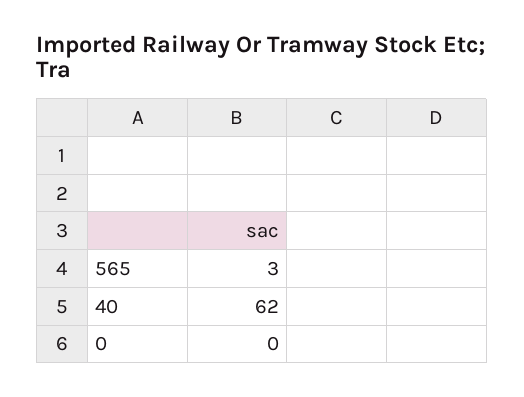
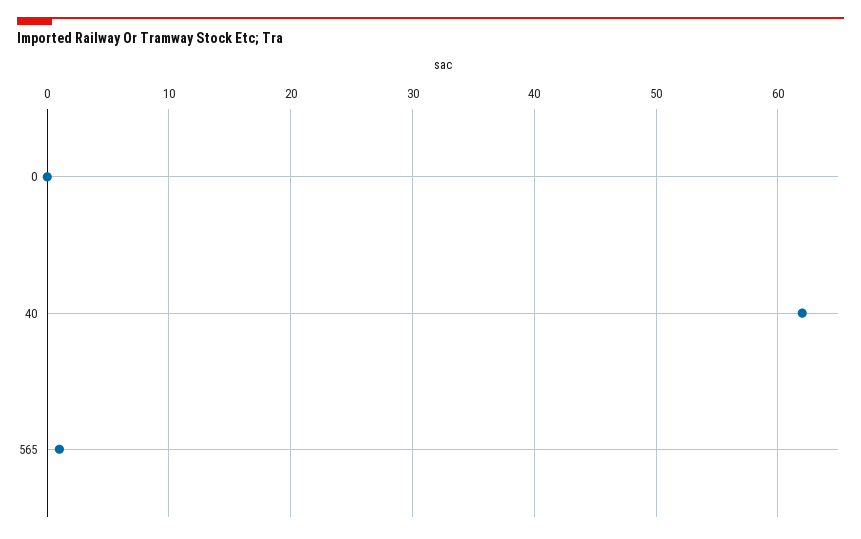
565: 3 -> 1

